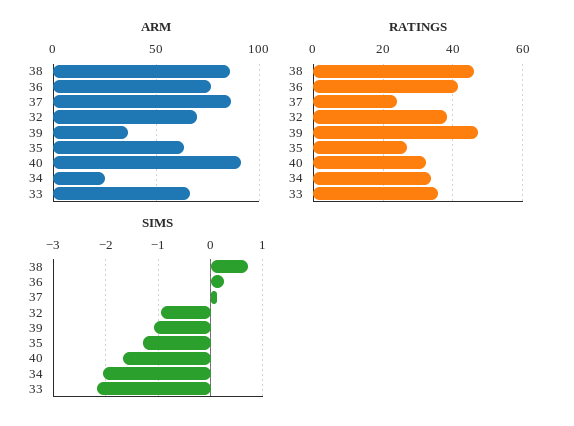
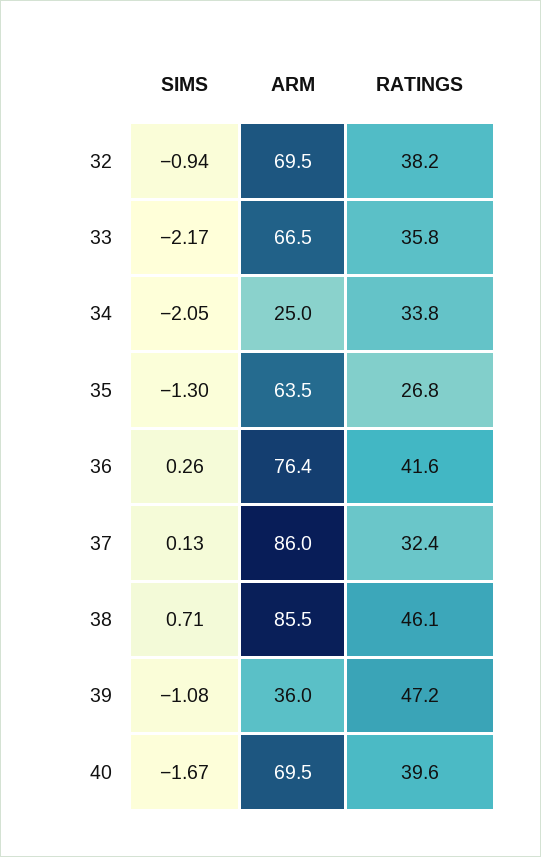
ARM, 40: 90 -> 69.5
RATINGS, 37: 24 -> 32.4
RATINGS, 40: 32 -> 39.6

